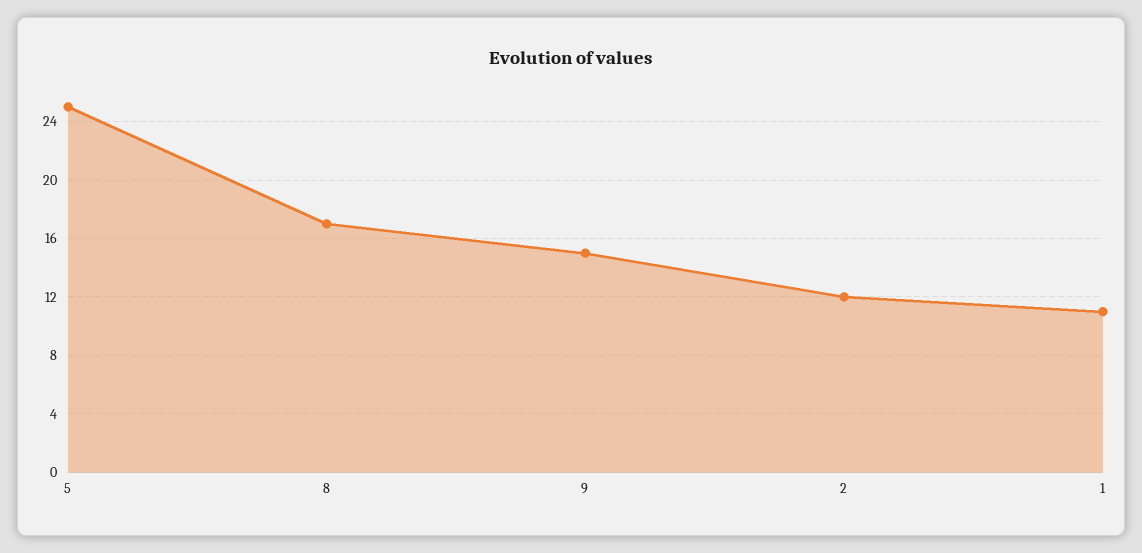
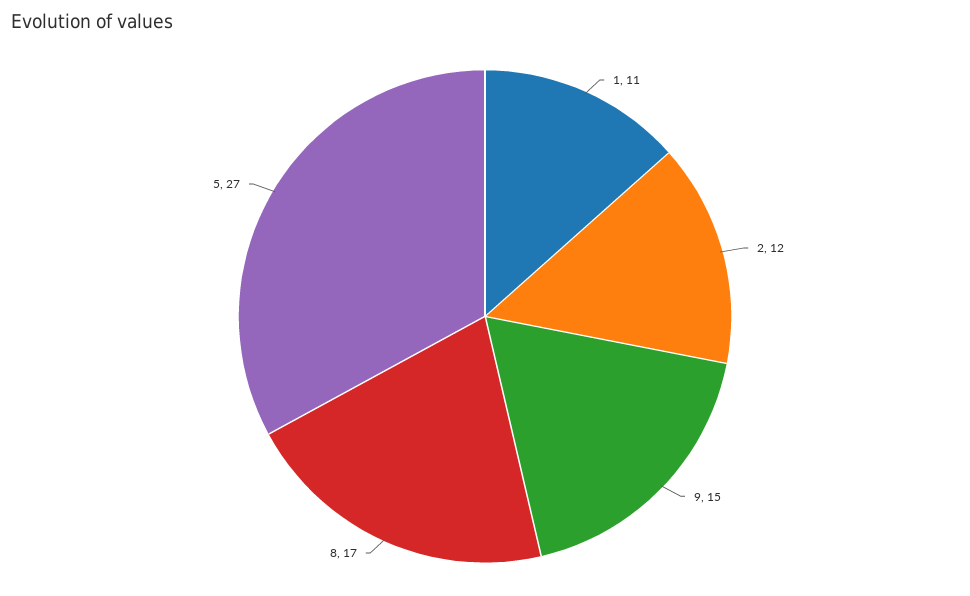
5: 25 -> 27

